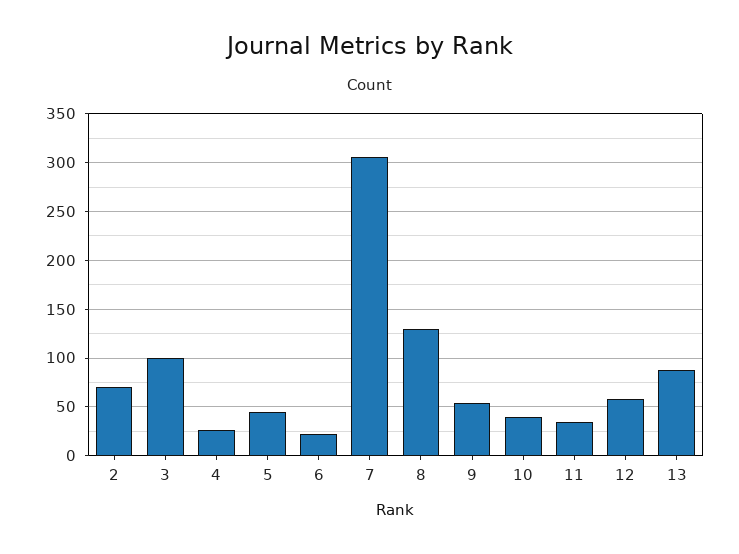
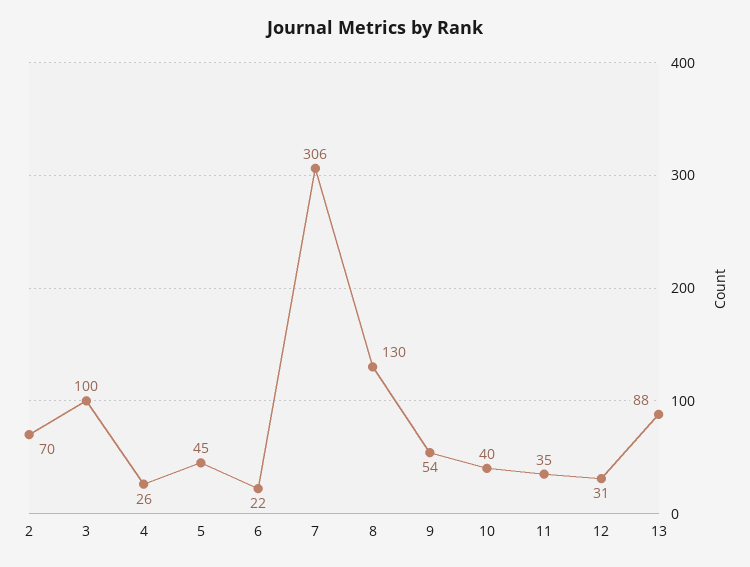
12: 60 -> 31

